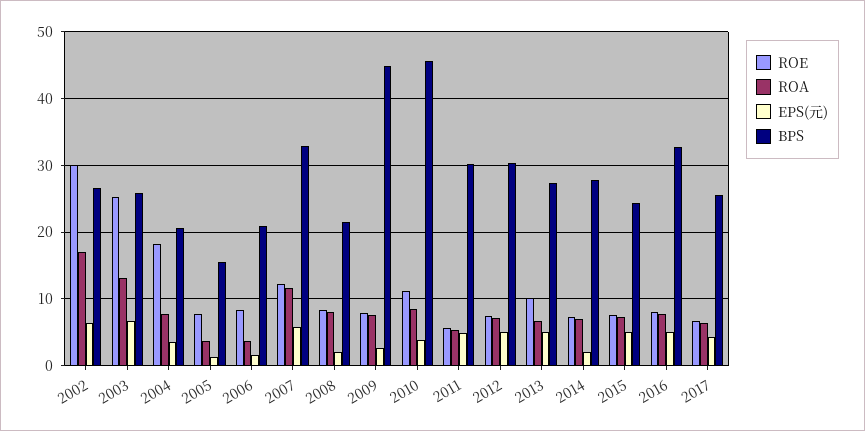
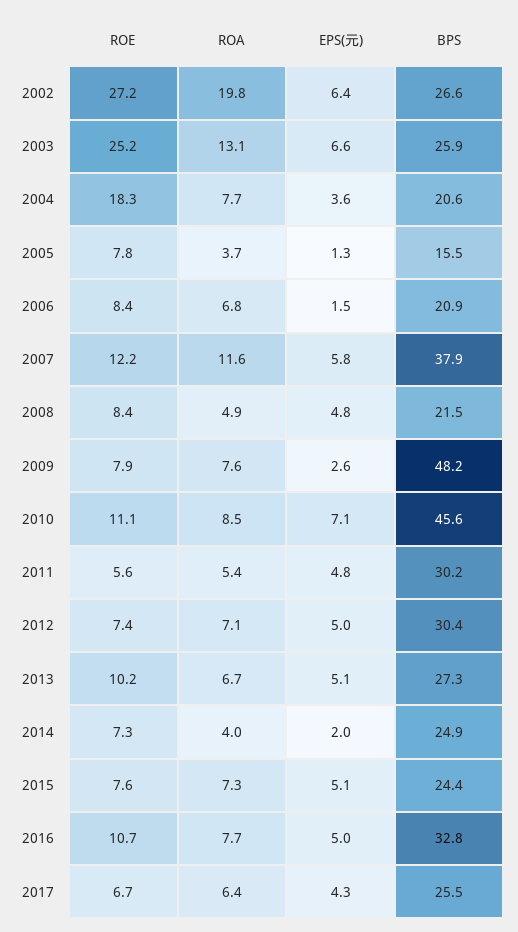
ROE, 2002: 30 -> 27.2
ROA, 2002: 17 -> 19.8
ROA, 2006: 4 -> 6.8
BPS, 2007: 33 -> 37.9
ROA, 2008: 8 -> 4.9
EPS(元), 2008: 2 -> 4.8
BPS, 2009: 45 -> 48.2
EPS(元), 2010: 4 -> 7.1
ROA, 2014: 7 -> 4
BPS, 2014: 28 -> 24.9
ROE, 2016: 8 -> 10.7

